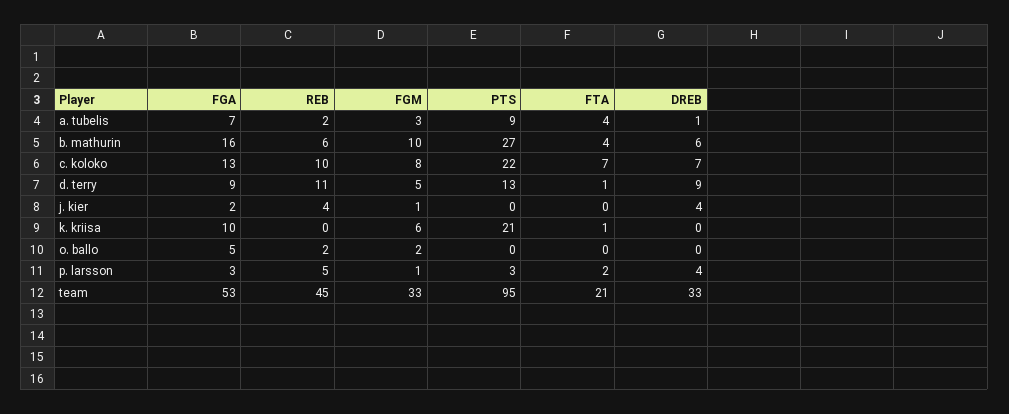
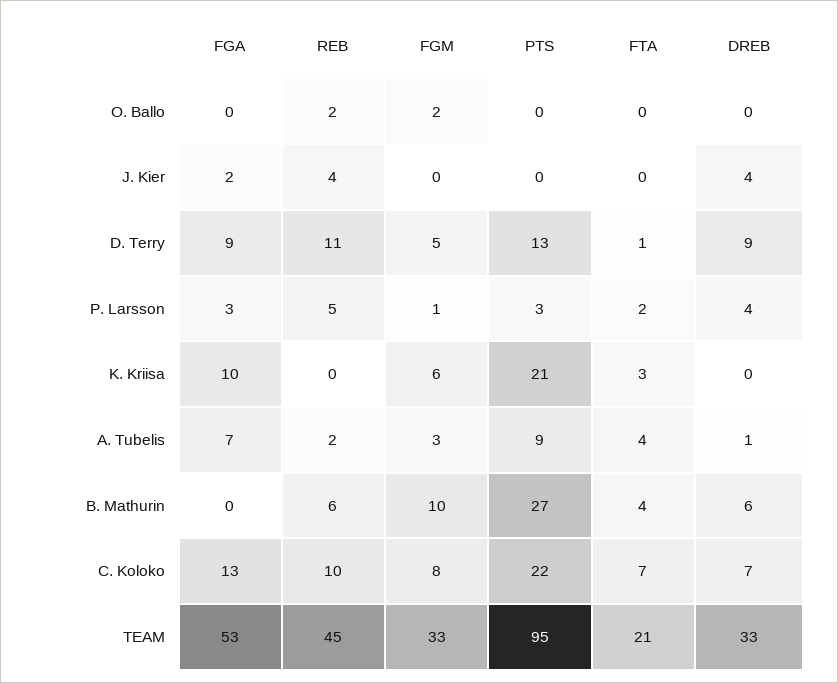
FGA, b. mathurin: 16 -> 0
FGM, j. kier: 1 -> 0
FTA, k. kriisa: 1 -> 3
FGA, o. ballo: 5 -> 0

